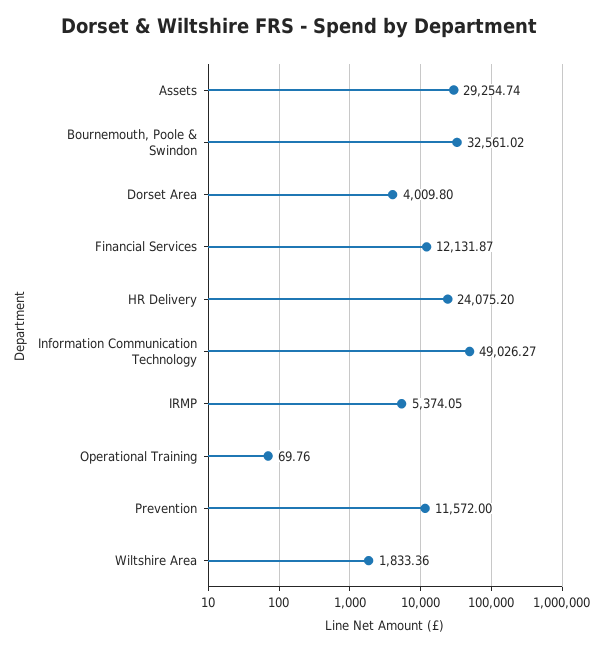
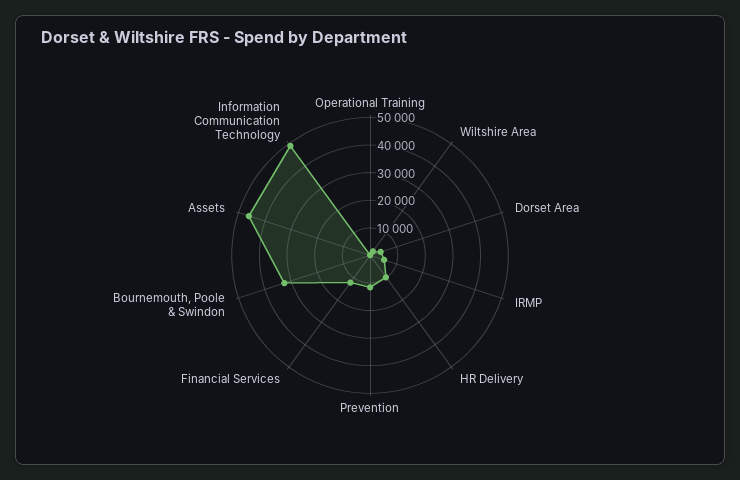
Assets: 29254.74 -> 45000
HR Delivery: 24075.2 -> 10000

